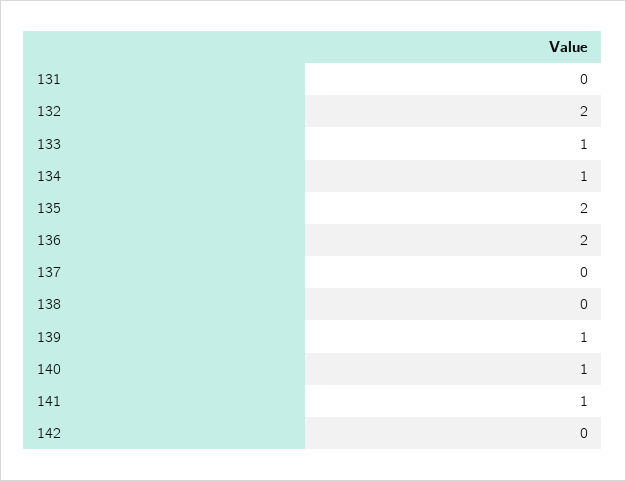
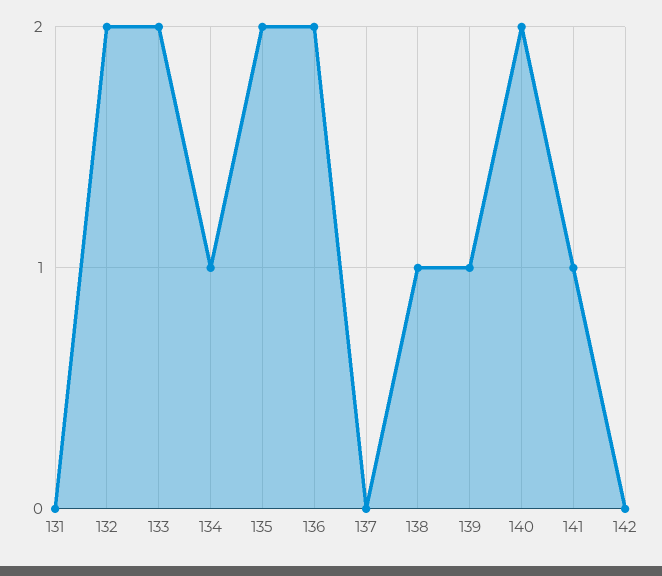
133: 1 -> 2
138: 0 -> 1
140: 1 -> 2

